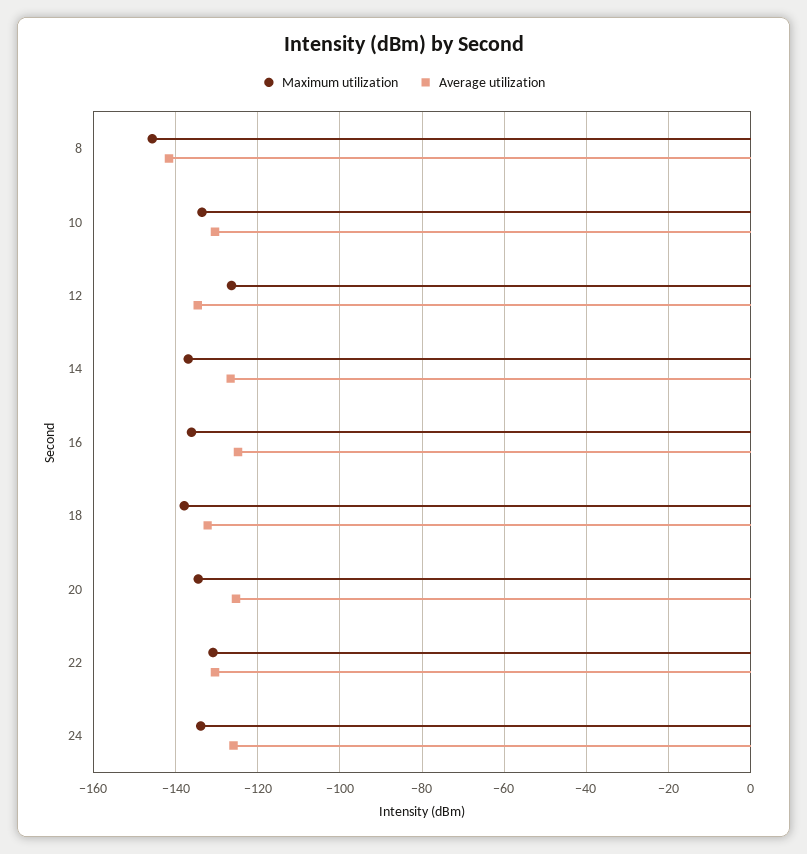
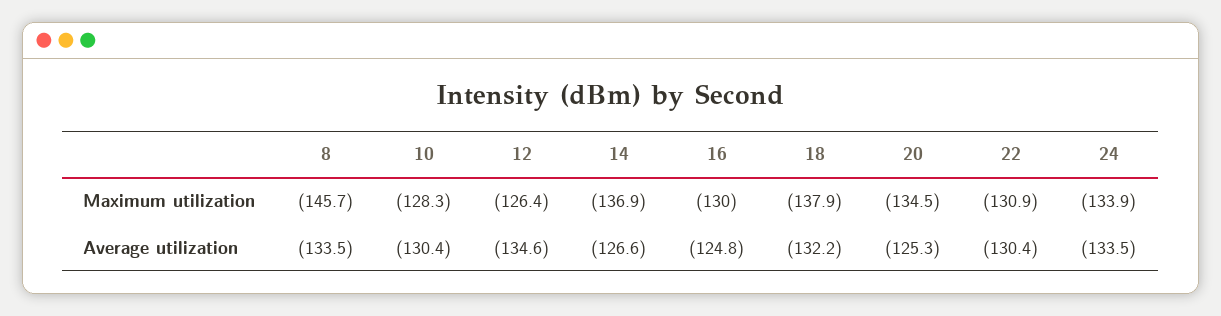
Average utilization, 8: -142 -> -133.5
Maximum utilization, 10: -134 -> -128.3
Maximum utilization, 16: -136 -> -130
Average utilization, 24: -126 -> -133.5

